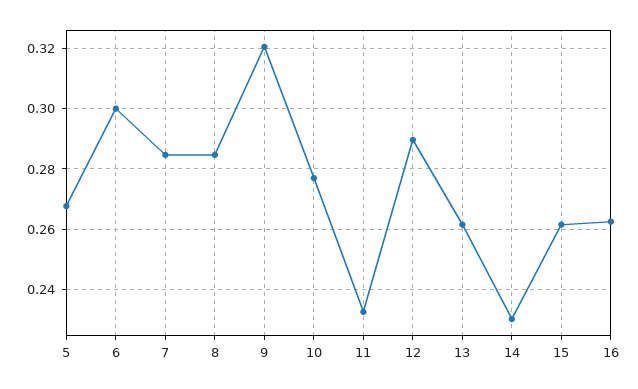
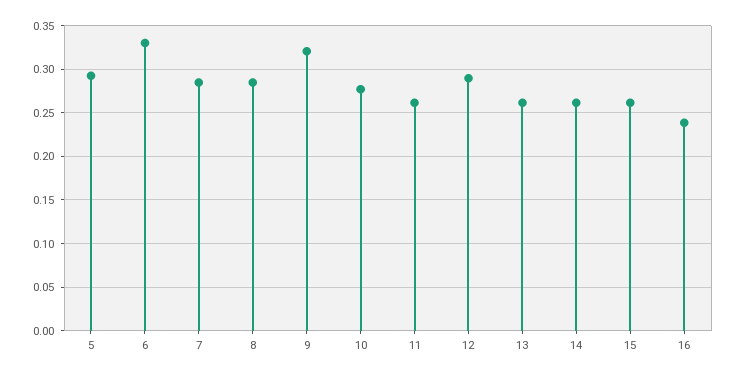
5: 0.268 -> 0.29
6: 0.3 -> 0.33
11: 0.232 -> 0.26
14: 0.23 -> 0.26
16: 0.262 -> 0.24

